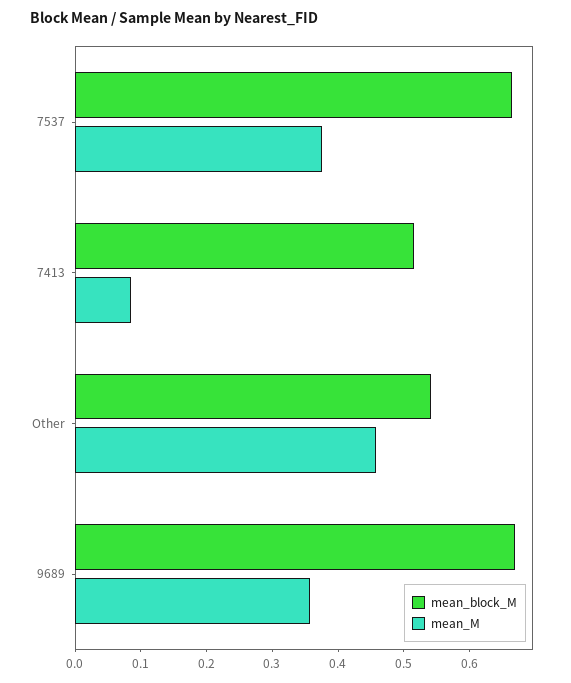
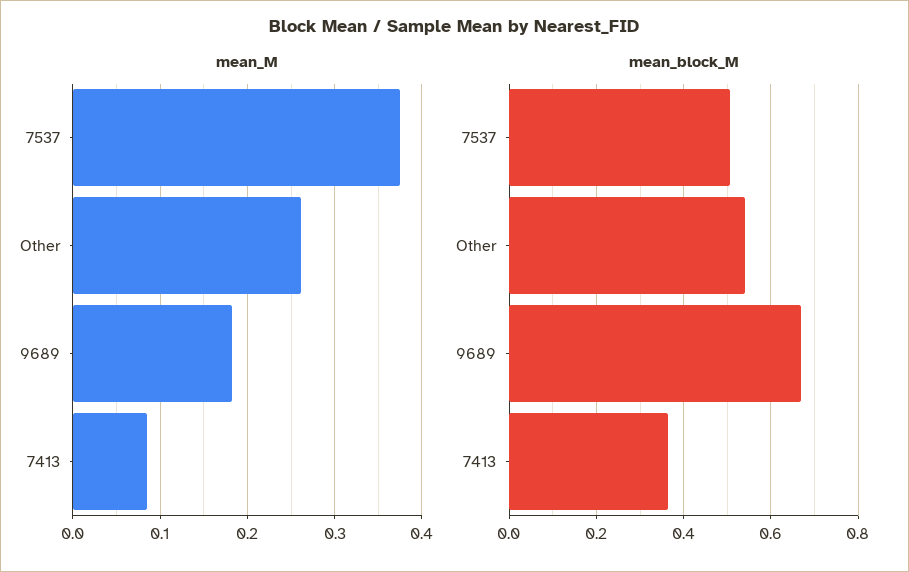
mean_block_M, 7537: 0.66 -> 0.5
mean_block_M, 7413: 0.52 -> 0.36
mean_M, Other: 0.46 -> 0.26
mean_M, 9689: 0.36 -> 0.18

